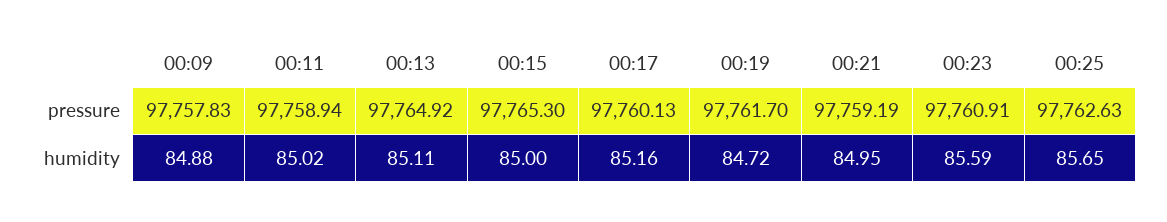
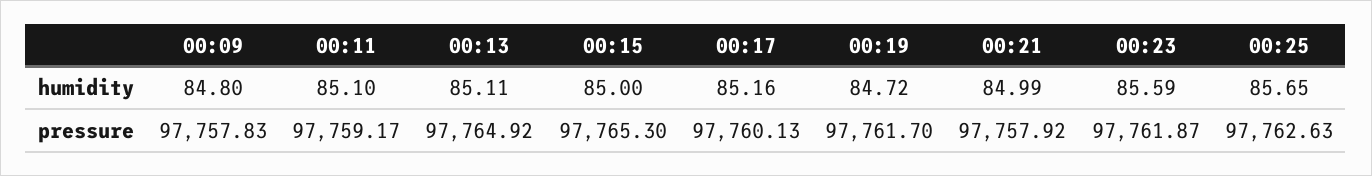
00:11, pressure: 97758.94 -> 97759.17
00:21, pressure: 97759.19 -> 97757.92
00:23, pressure: 97760.91 -> 97761.87
00:09, humidity: 84.88 -> 84.8
00:11, humidity: 85.02 -> 85.1
00:21, humidity: 84.95 -> 84.99

